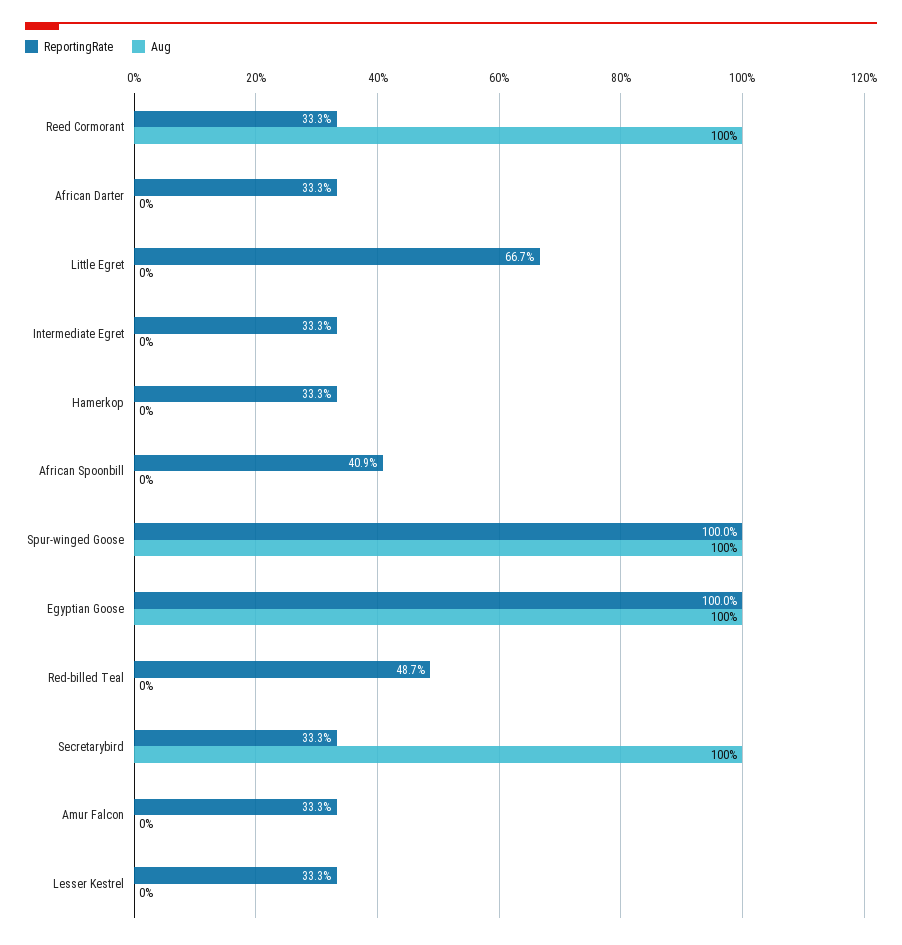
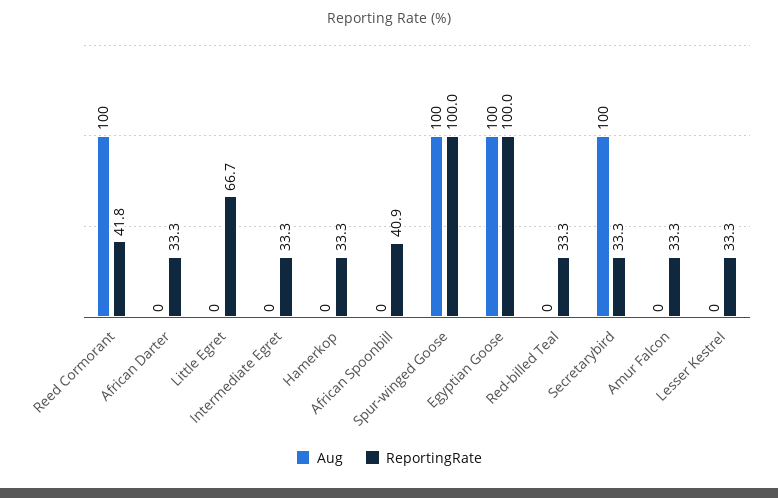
ReportingRate, Reed Cormorant: 33.3 -> 41.8
ReportingRate, Red-billed Teal: 48.7 -> 33.3

